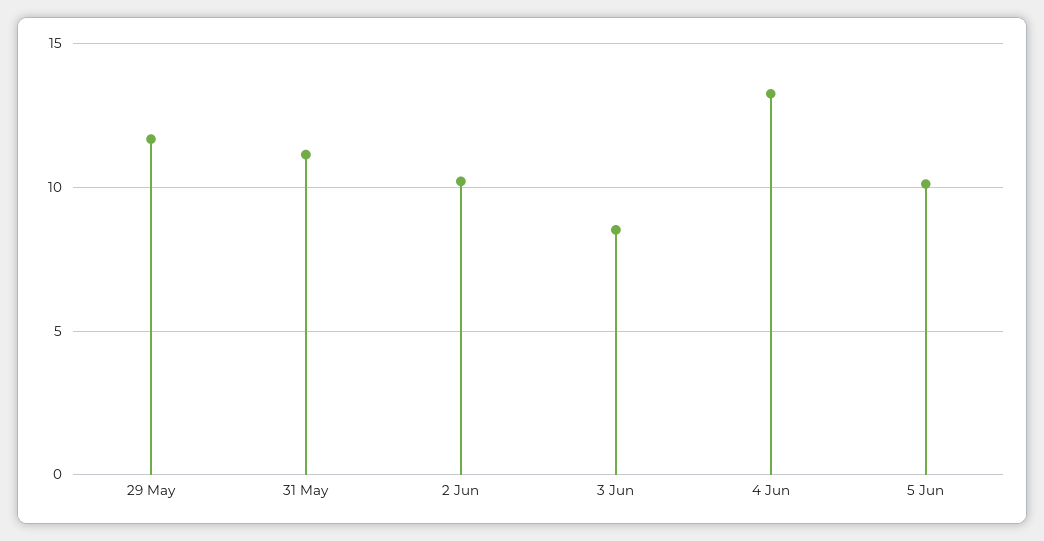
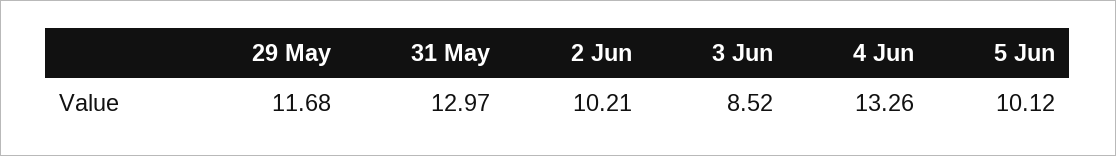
31 May: 11 -> 12.97

